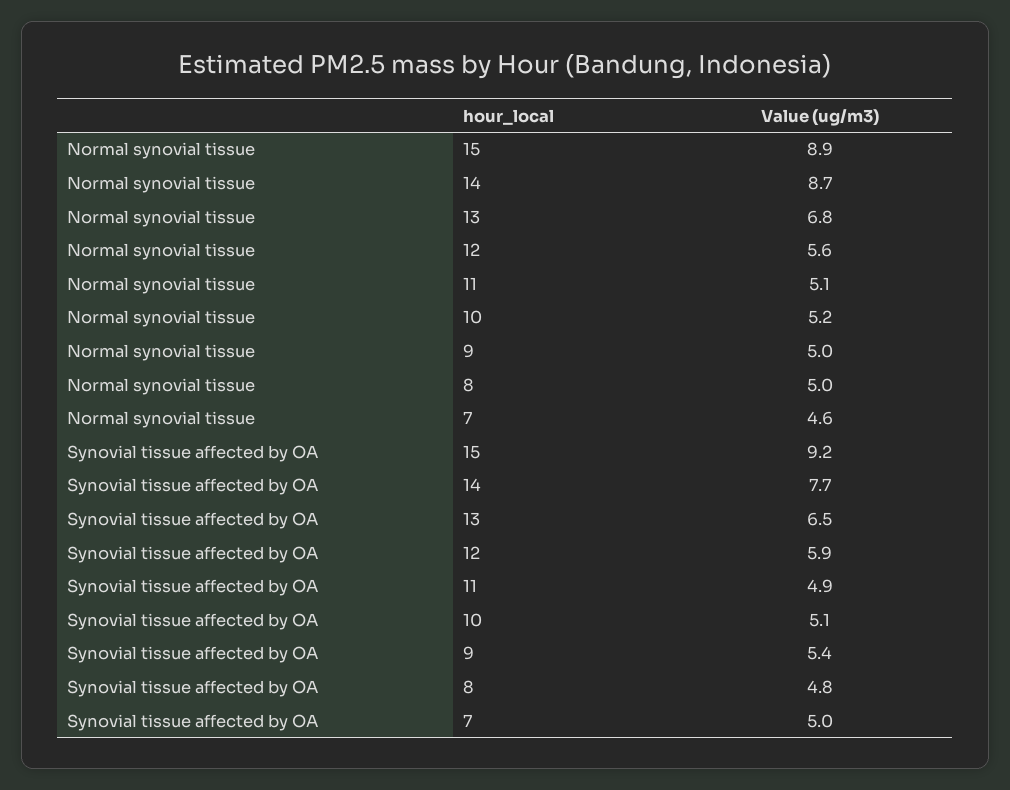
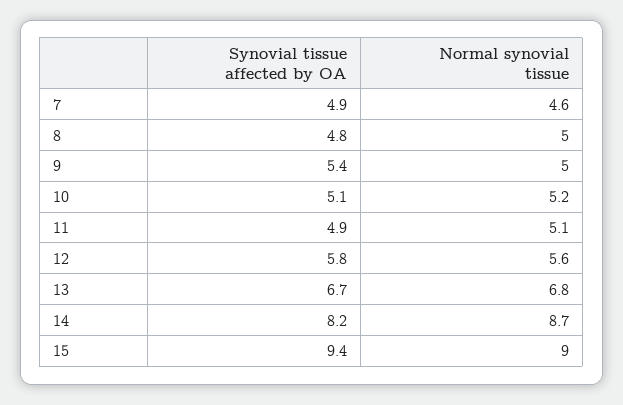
Normal synovial tissue, 15: 8.9 -> 9
Synovial tissue affected by OA, 15: 9.2 -> 9.4
Synovial tissue affected by OA, 14: 7.7 -> 8.2
Synovial tissue affected by OA, 13: 6.5 -> 6.7
Synovial tissue affected by OA, 12: 5.9 -> 5.8
Synovial tissue affected by OA, 7: 5 -> 4.9

